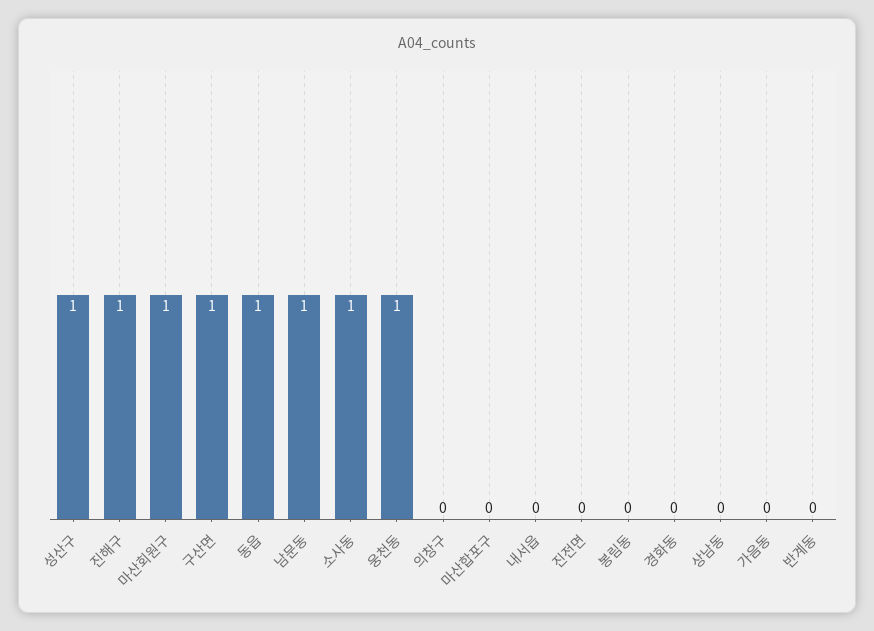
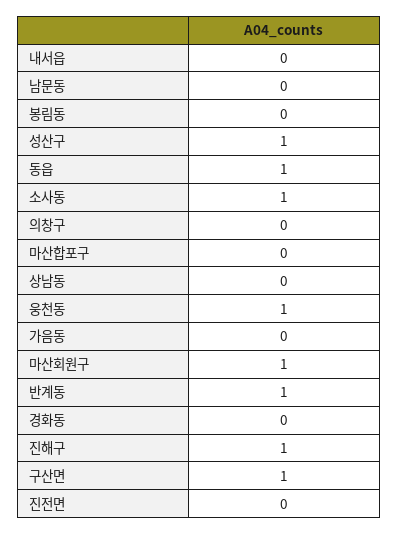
남문동: 1 -> 0
반계동: 0 -> 1

